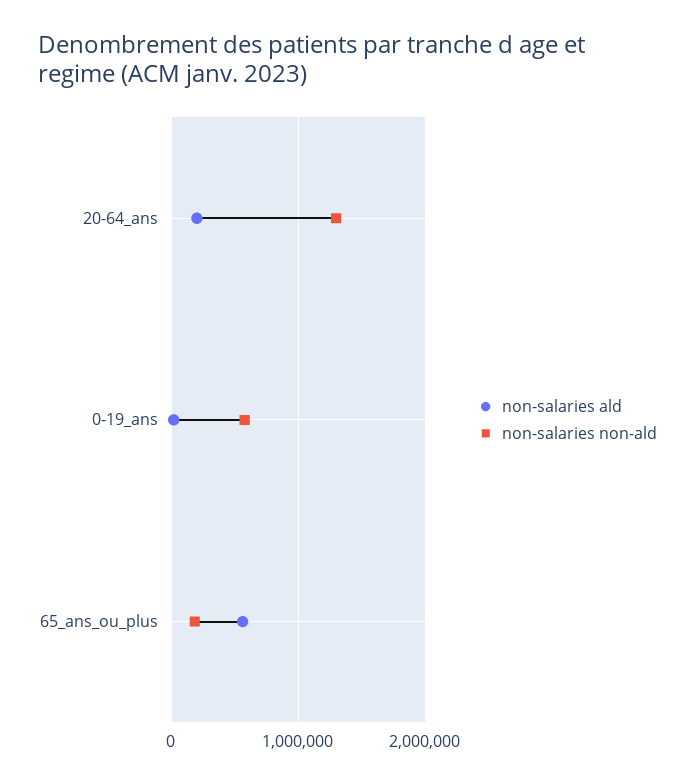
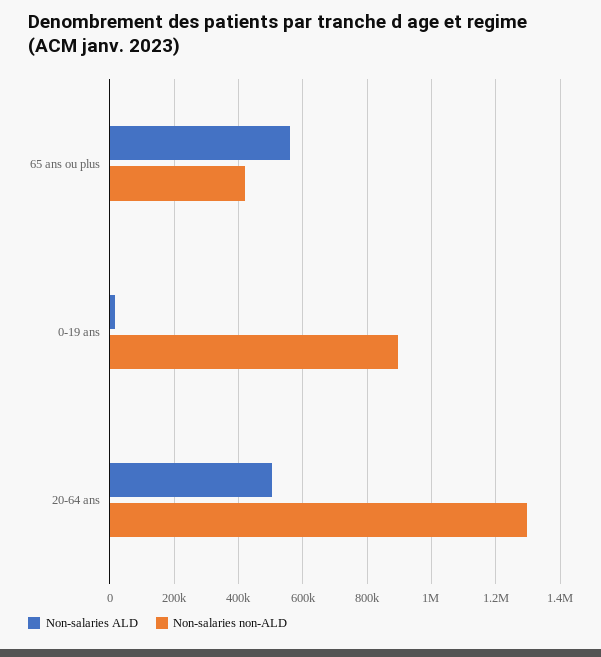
non-salaries ald, 20-64_ans: 200000 -> 500000
non-salaries non-ald, 0-19_ans: 600000 -> 900000
non-salaries non-ald, 65_ans_ou_plus: 200000 -> 420000

